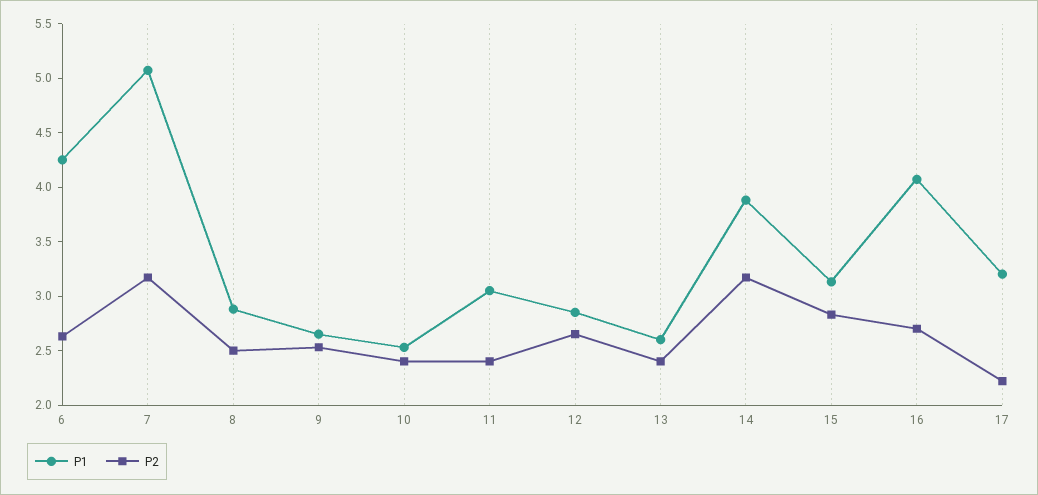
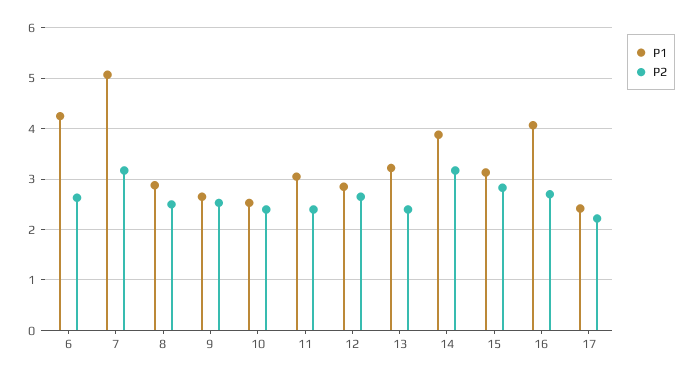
P1, 13: 2.6 -> 3.2
P1, 17: 3.2 -> 2.4

